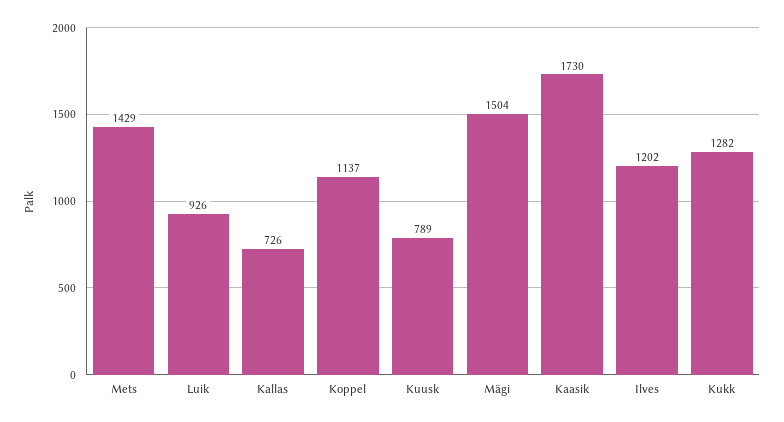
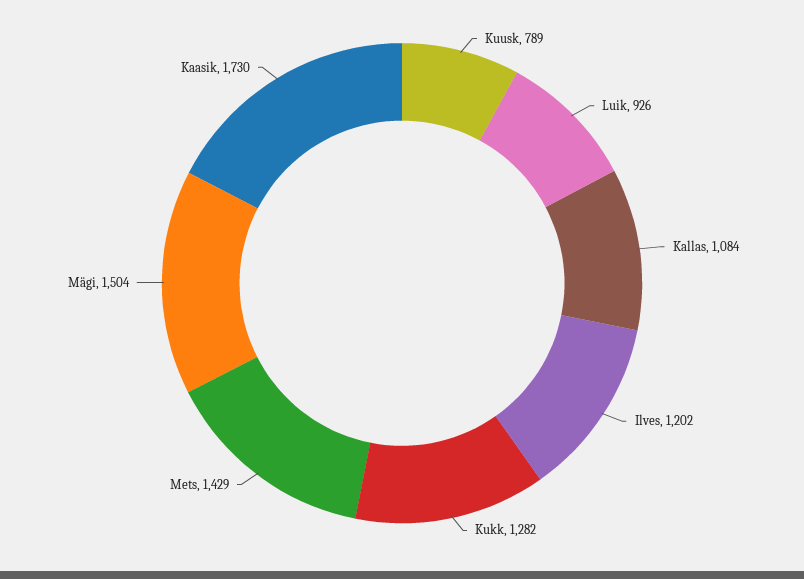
Kallas: 726 -> 1084
Koppel: 1137 -> none

